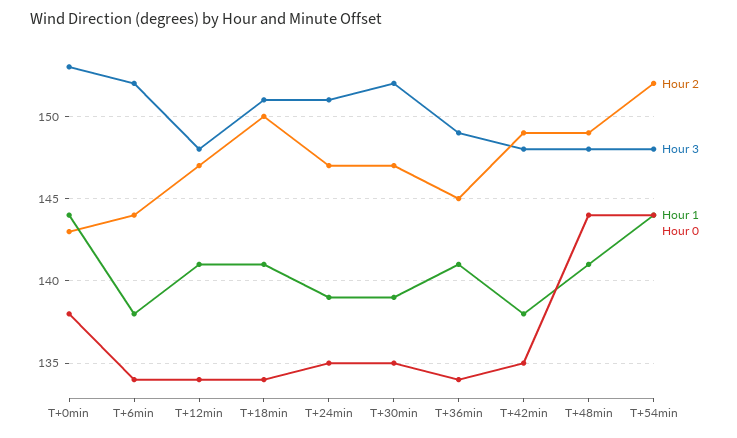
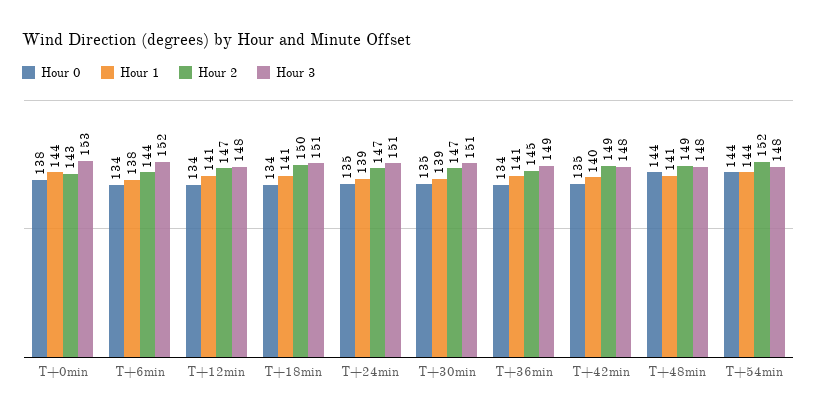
Hour 3, T+30min: 152 -> 151
Hour 1, T+42min: 138 -> 140

